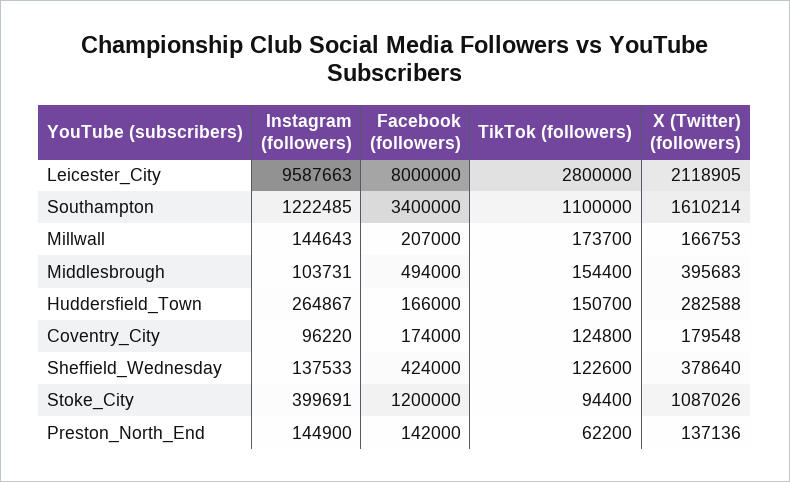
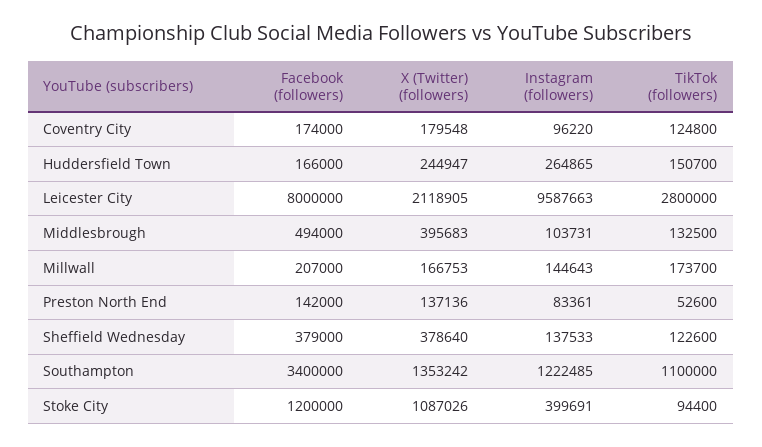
X (Twitter) (followers), Southampton: 1610214 -> 1353242
TikTok (followers), Middlesbrough: 154400 -> 132500
Instagram (followers), Huddersfield_Town: 264867 -> 264865
X (Twitter) (followers), Huddersfield_Town: 282588 -> 244947
Facebook (followers), Sheffield_Wednesday: 424000 -> 379000
Instagram (followers), Preston_North_End: 144900 -> 83361
TikTok (followers), Preston_North_End: 62200 -> 52600

